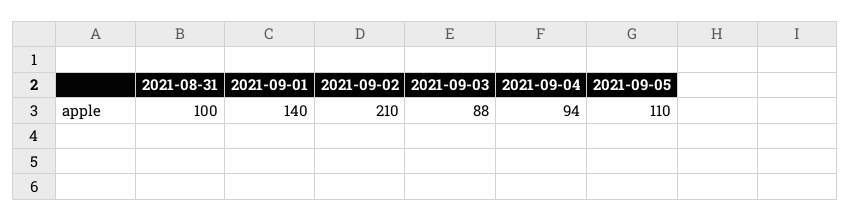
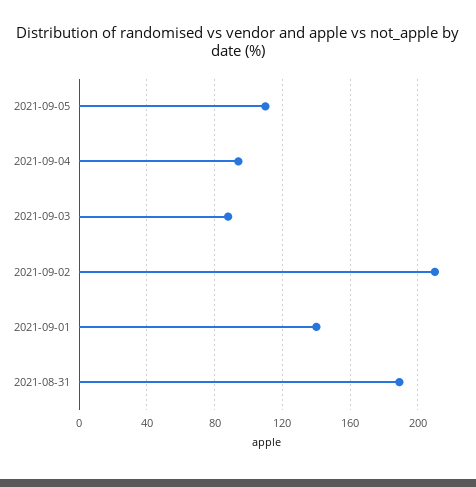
2021-08-31: 100 -> 190

